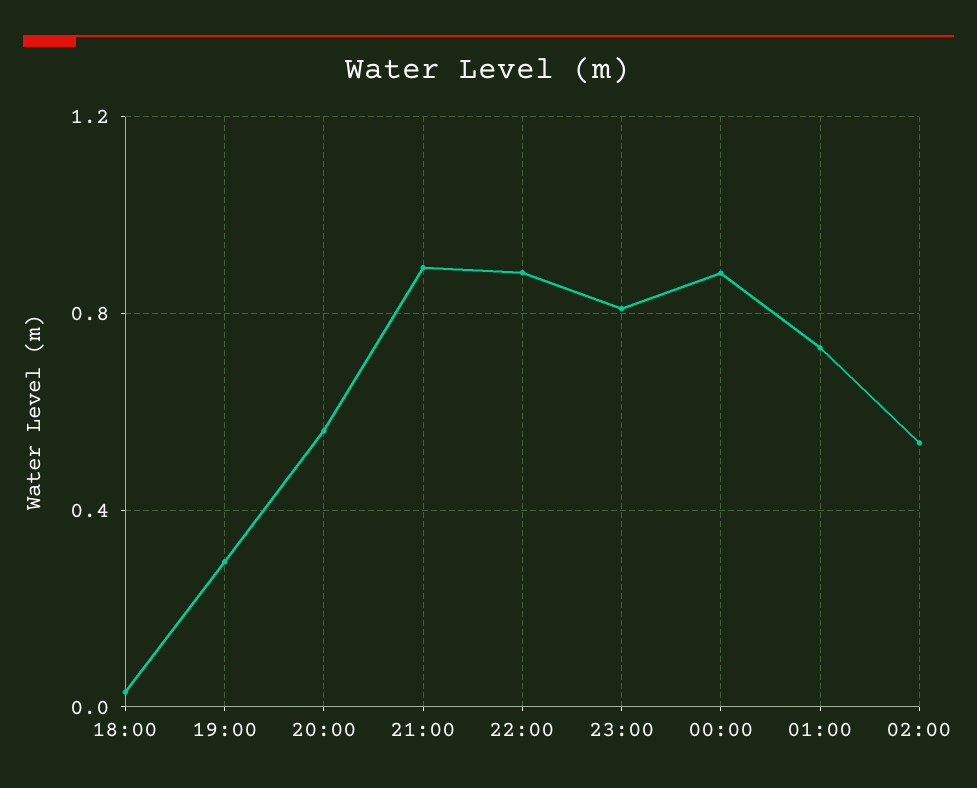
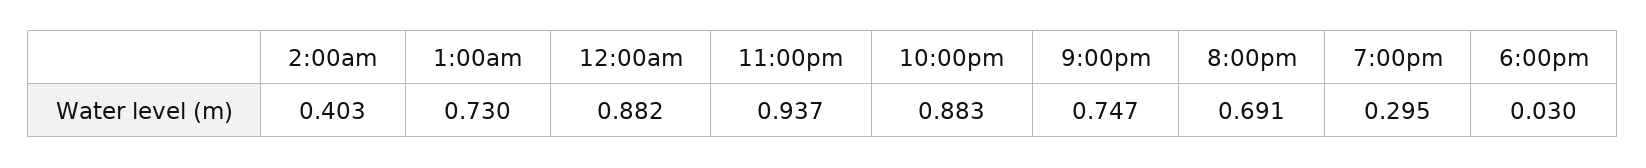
20:00: 0.55 -> 0.691
21:00: 0.9 -> 0.747
23:00: 0.8 -> 0.937
02:00: 0.55 -> 0.403

